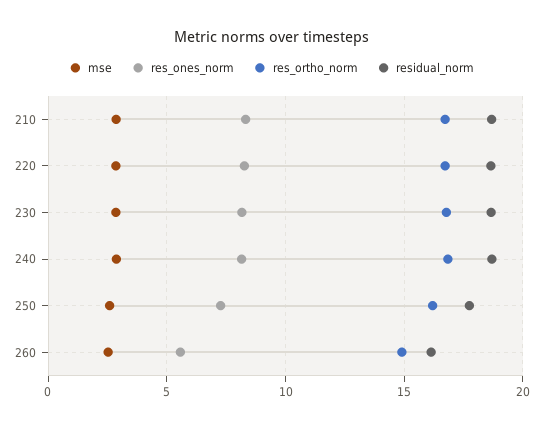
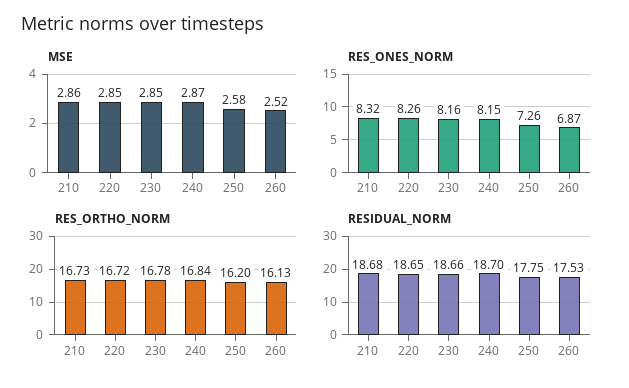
res_ones_norm, 260: 5.5 -> 6.87
res_ortho_norm, 260: 15 -> 16.13
residual_norm, 260: 16 -> 17.53

